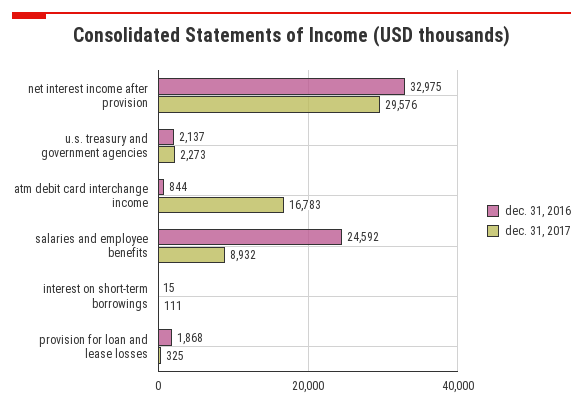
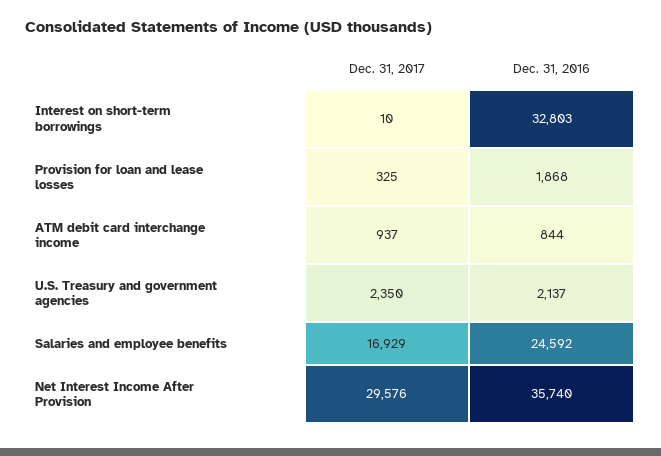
dec. 31, 2016, net interest income after provision: 32975 -> 35740
dec. 31, 2017, u.s. treasury and government agencies: 2273 -> 2350
dec. 31, 2017, atm debit card interchange income: 16783 -> 937
dec. 31, 2017, salaries and employee benefits: 8932 -> 16929
dec. 31, 2016, interest on short-term borrowings: 15 -> 32803
dec. 31, 2017, interest on short-term borrowings: 111 -> 10

